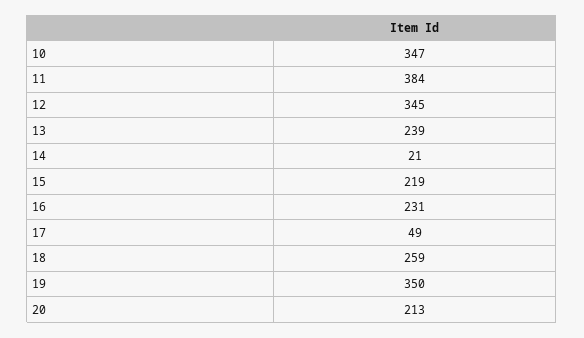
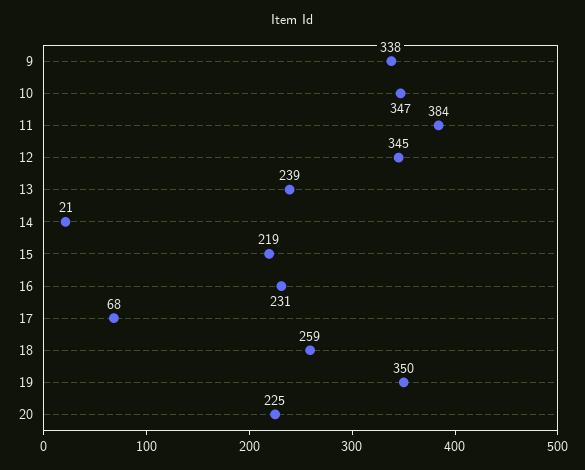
17: 49 -> 68
20: 213 -> 225
9: none -> 338

